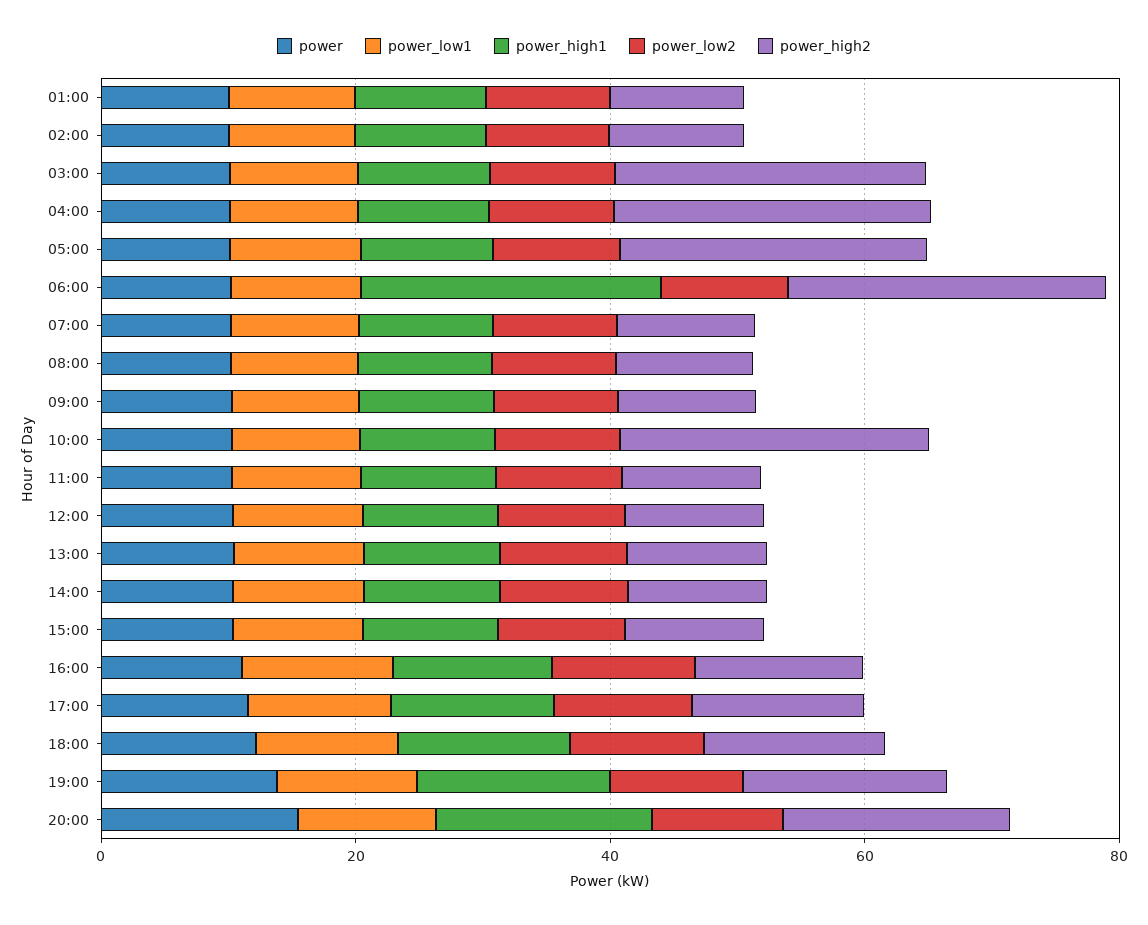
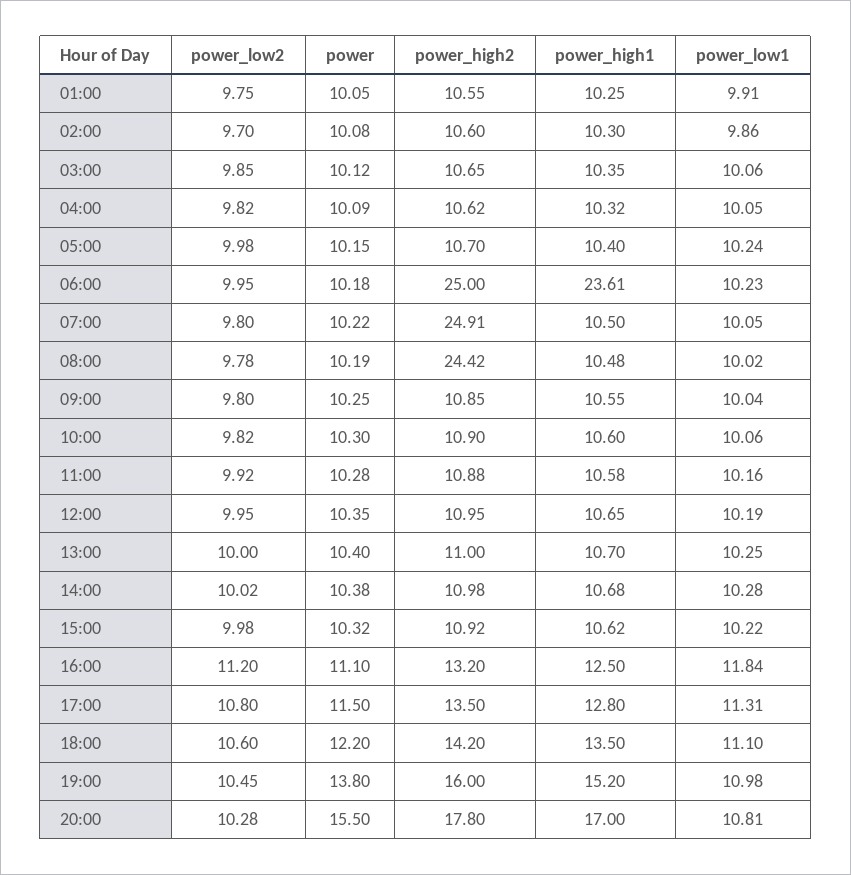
power_high2, 03:00: 25 -> 10.65
power_high2, 04:00: 25 -> 10.62
power_high2, 05:00: 25 -> 10.7
power_high2, 07:00: 10 -> 24.91
power_high2, 08:00: 10 -> 24.42
power_high2, 10:00: 25 -> 10.9

